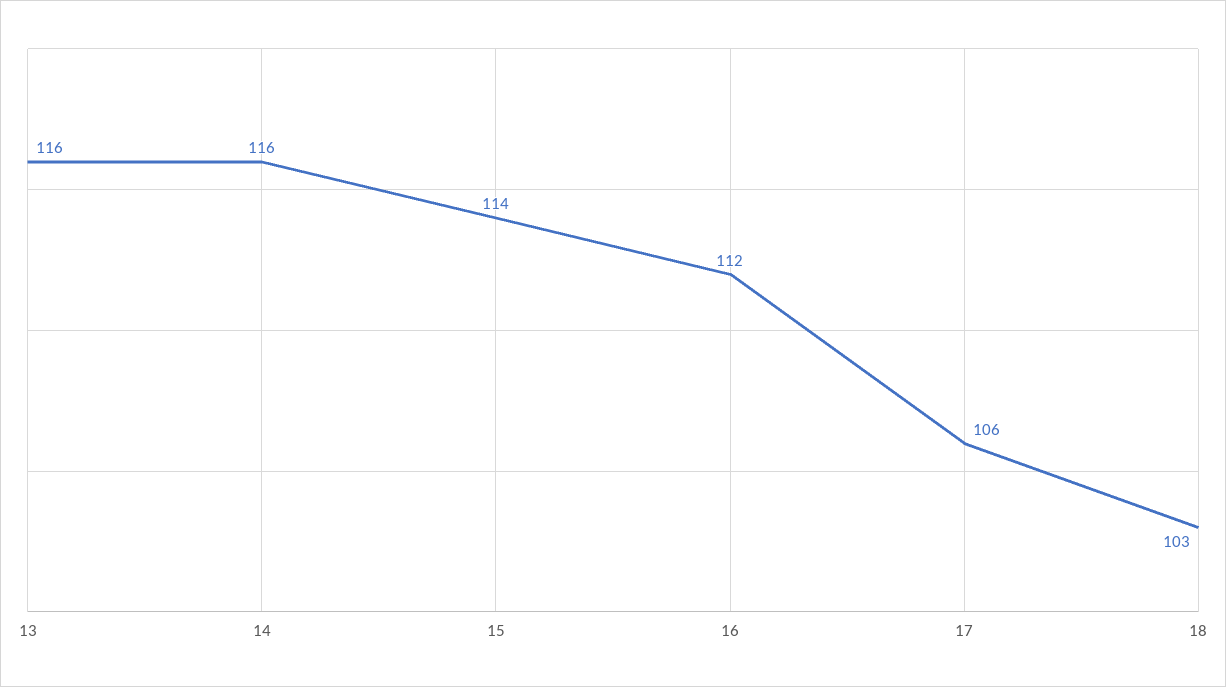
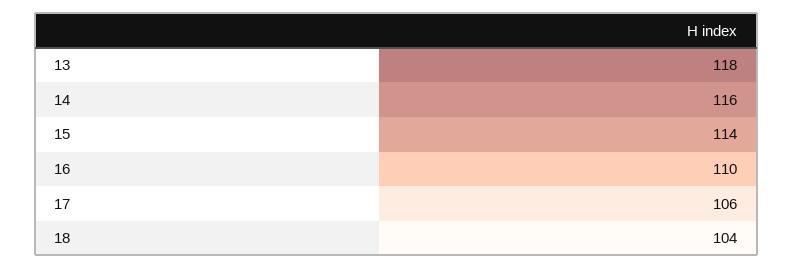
13: 116 -> 118
16: 112 -> 110
18: 103 -> 104

